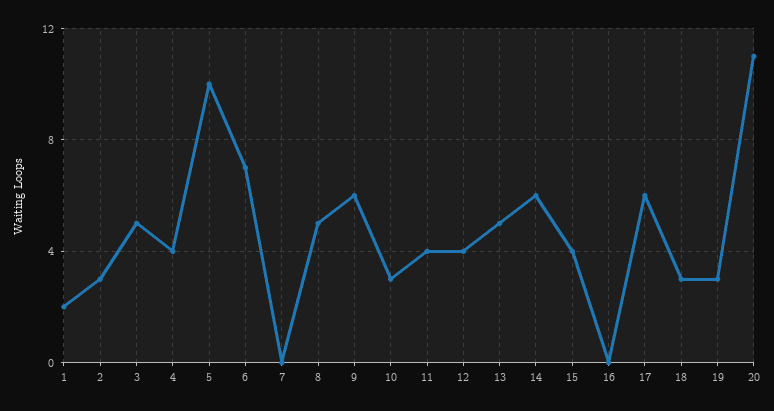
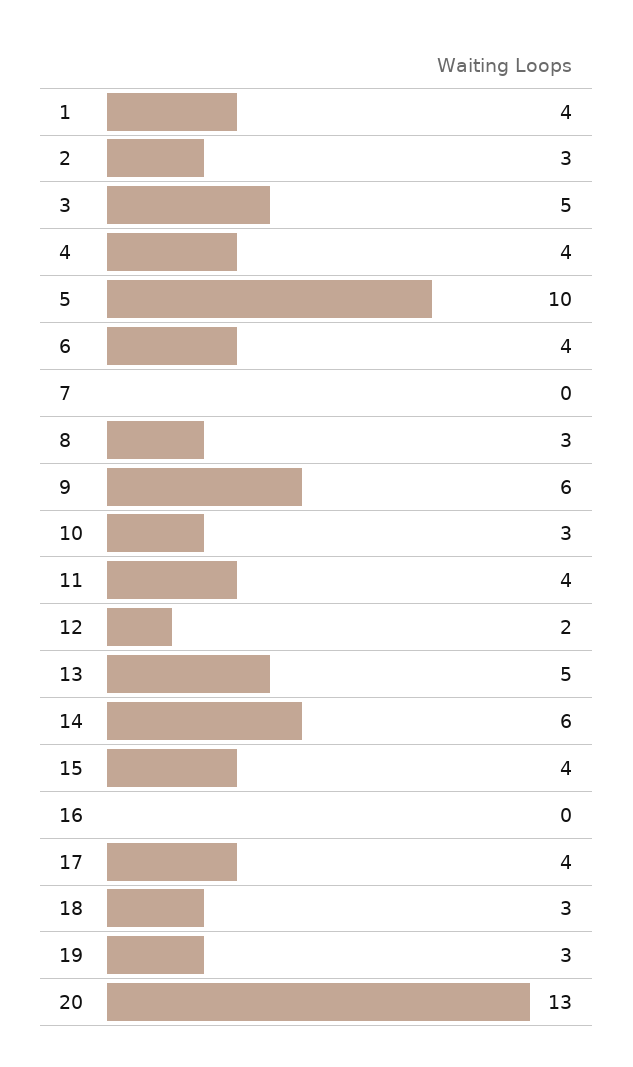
1: 2 -> 4
6: 7 -> 4
8: 5 -> 3
12: 4 -> 2
17: 6 -> 4
20: 11 -> 13

